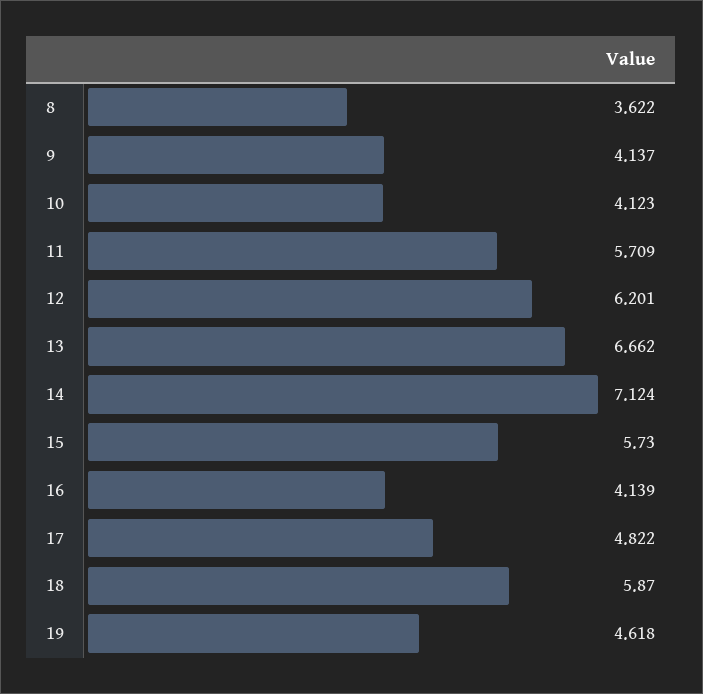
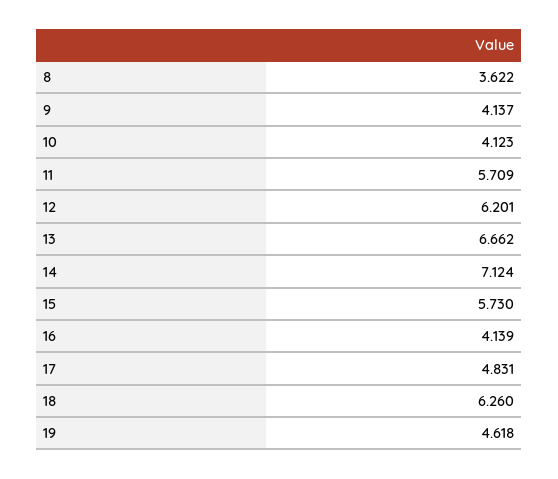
17: 4.822 -> 4.831
18: 5.87 -> 6.26

